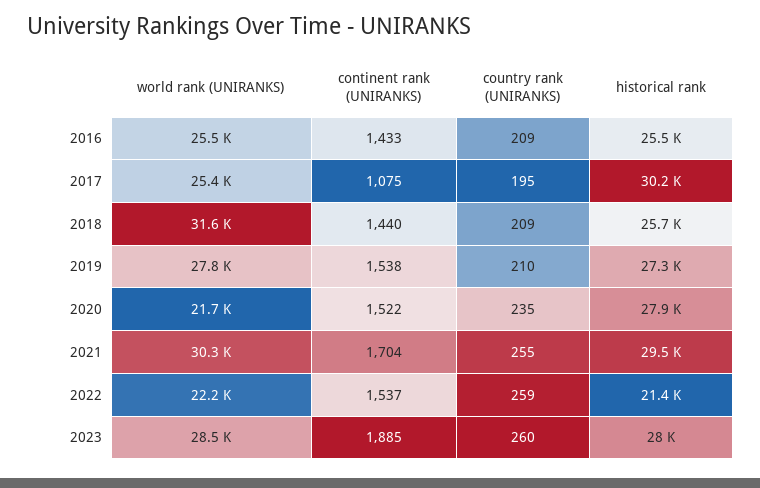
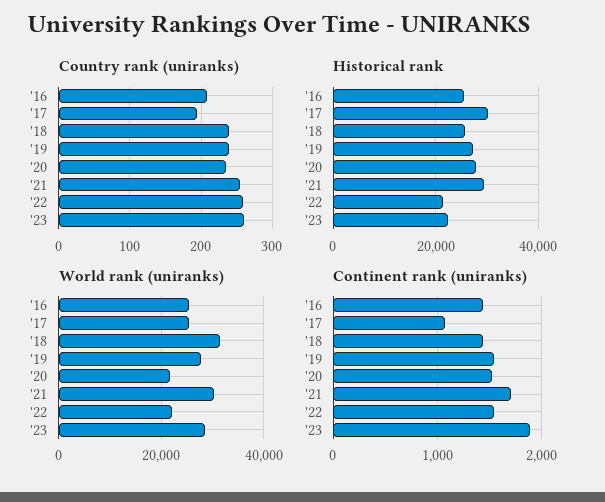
country rank (UNIRANKS), 2018: 209 -> 240
country rank (UNIRANKS), 2019: 210 -> 240
historical rank, 2023: 28000 -> 22000

